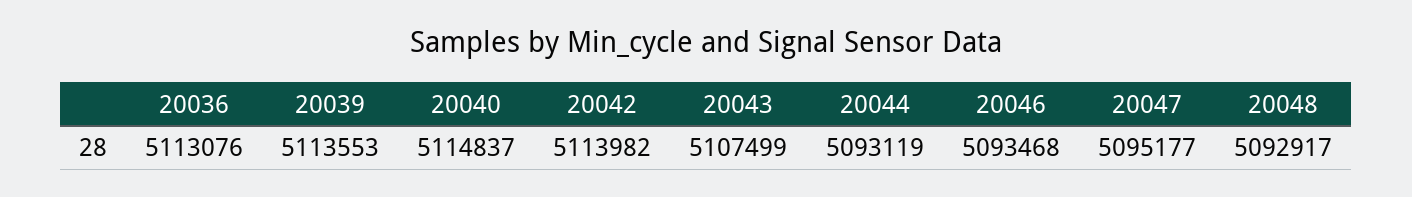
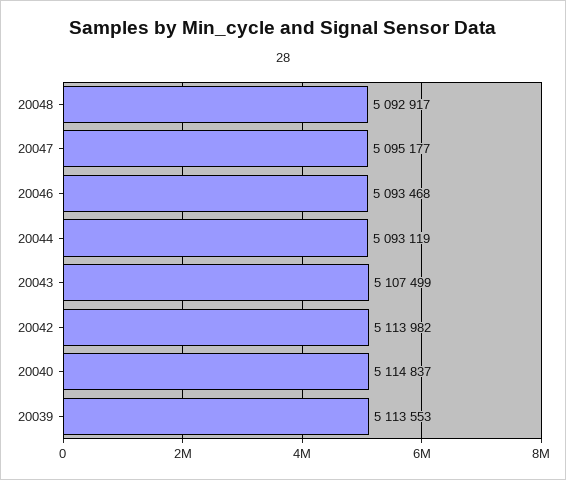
20036: 5113076 -> none

